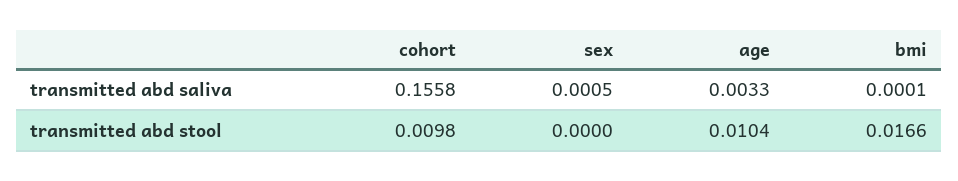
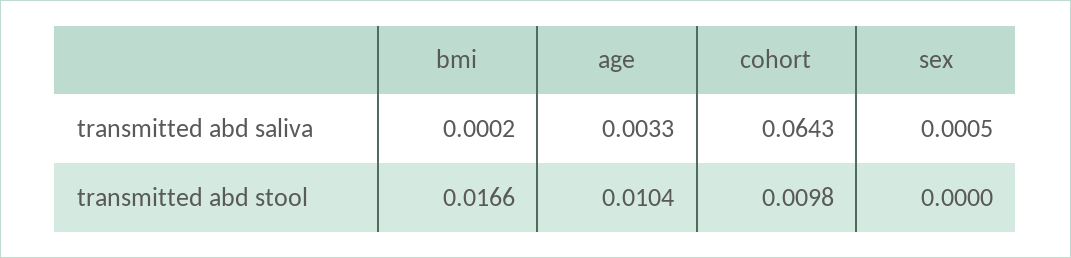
cohort, transmitted abd saliva: 0.1558 -> 0.0643
bmi, transmitted abd saliva: 0.0001 -> 0.0002

